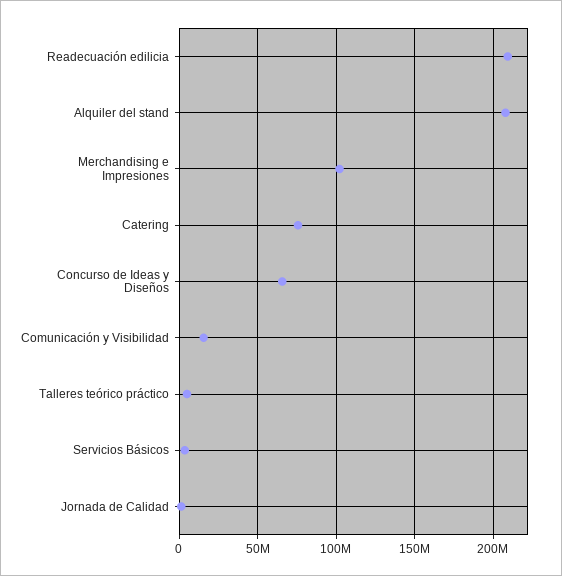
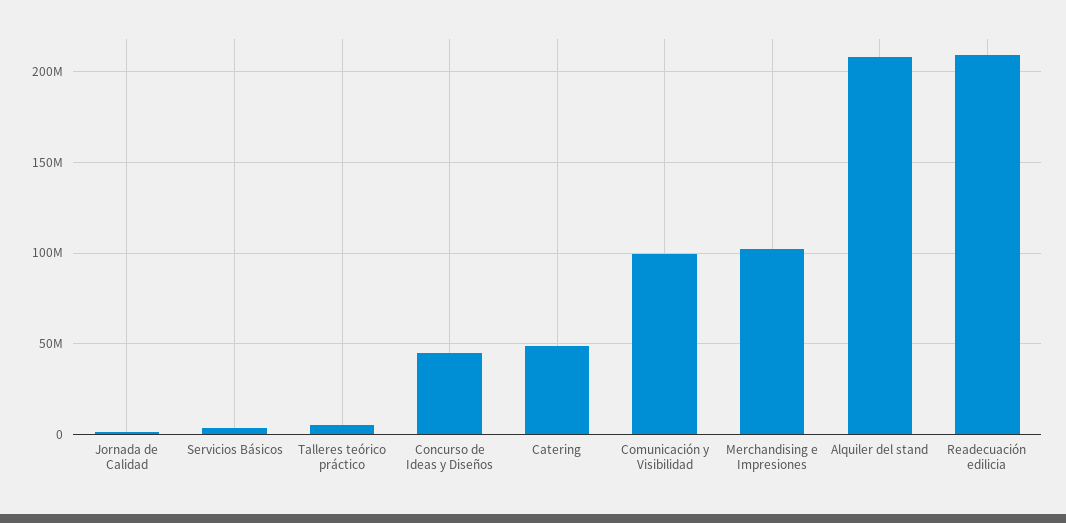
Catering: 75000000 -> 50000000
Concurso de Ideas y Diseños: 65000000 -> 45000000
Comunicación y Visibilidad: 15000000 -> 100000000

